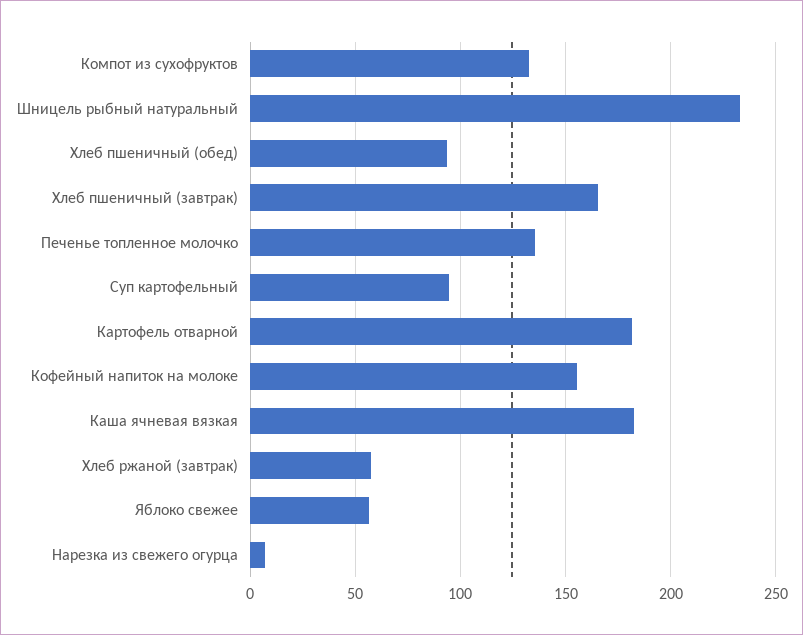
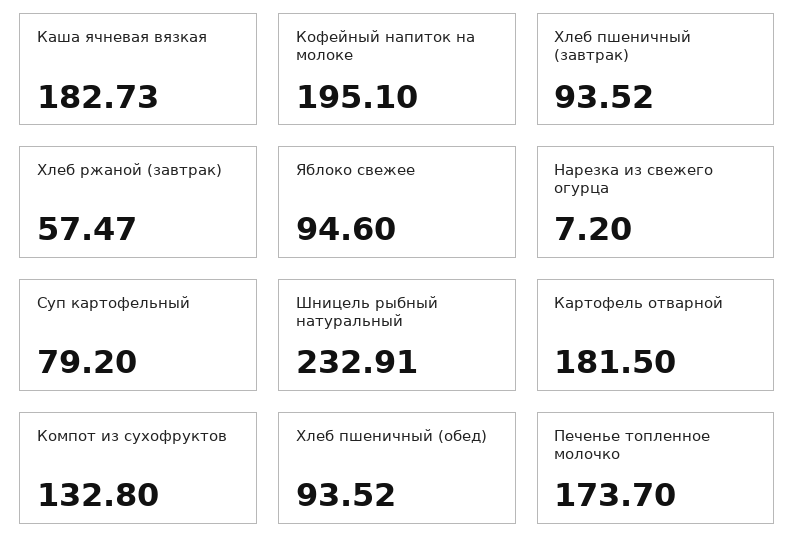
Хлеб пшеничный (завтрак): 165 -> 93.52
Печенье топленное молочко: 135 -> 173.7
Суп картофельный: 95 -> 79.2
Кофейный напиток на молоке: 155 -> 195.1
Яблоко свежее: 55 -> 94.6

